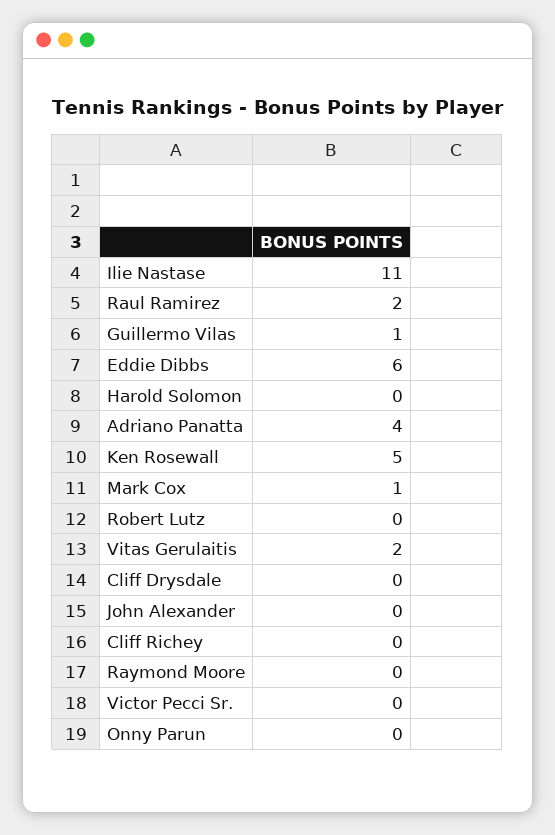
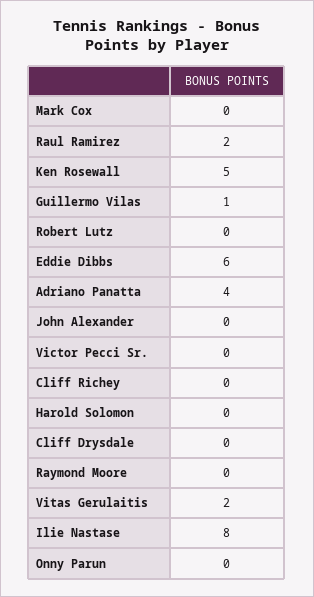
Ilie Nastase: 11 -> 8
Mark Cox: 1 -> 0

